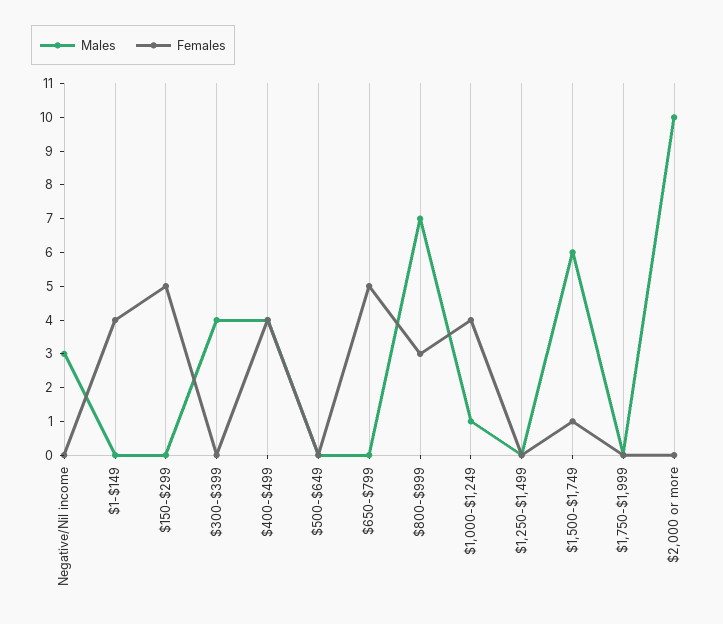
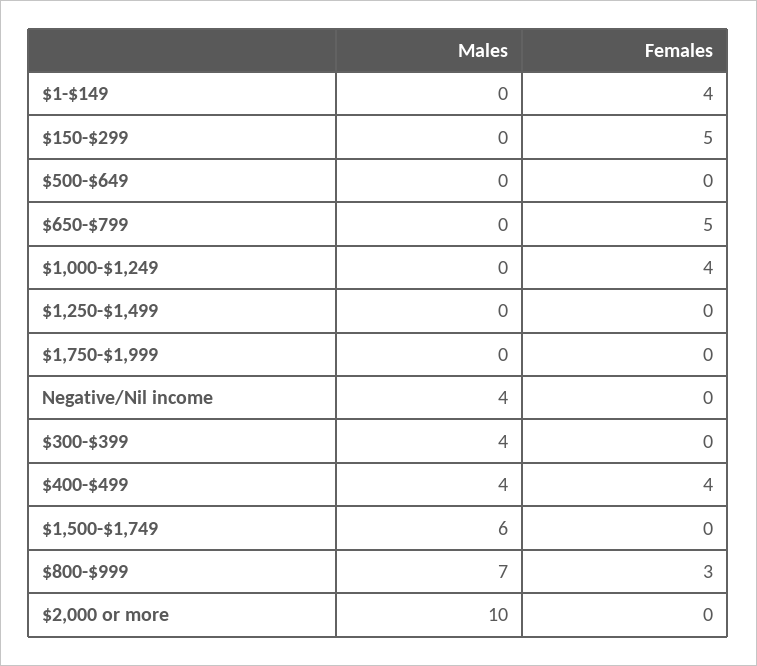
Males, Negative/Nil income: 3 -> 4
Males, $1,000-$1,249: 1 -> 0
Females, $1,500-$1,749: 1 -> 0

